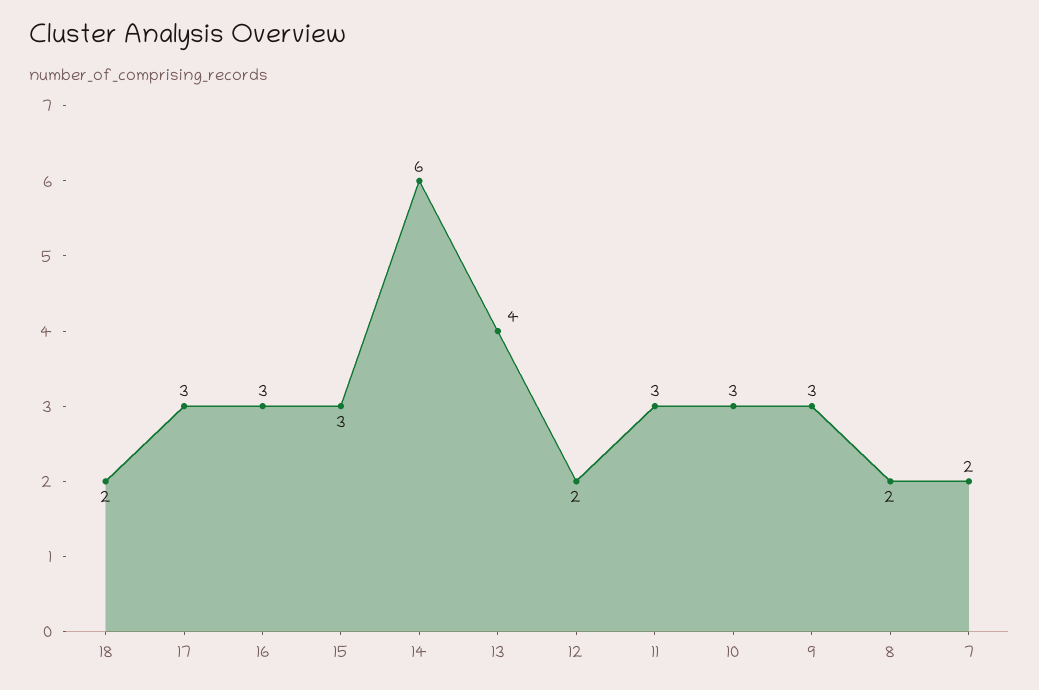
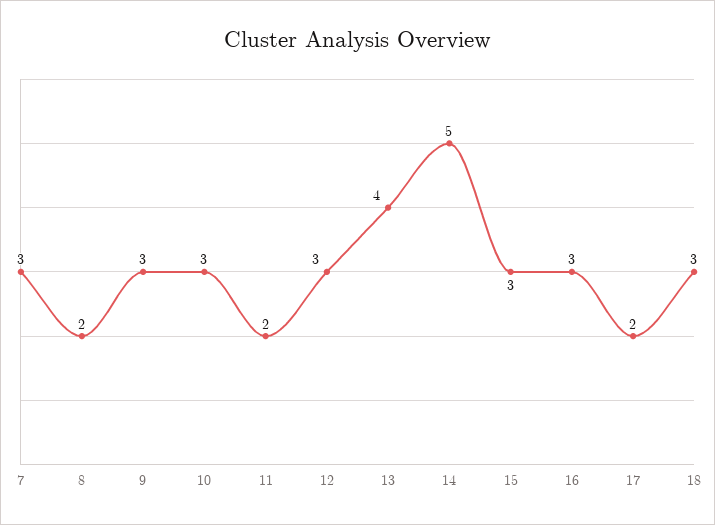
18: 2 -> 3
17: 3 -> 2
14: 6 -> 5
12: 2 -> 3
11: 3 -> 2
7: 2 -> 3

